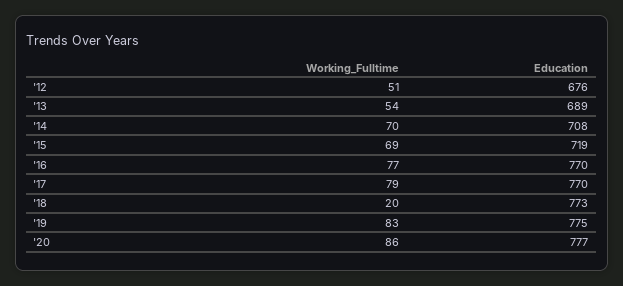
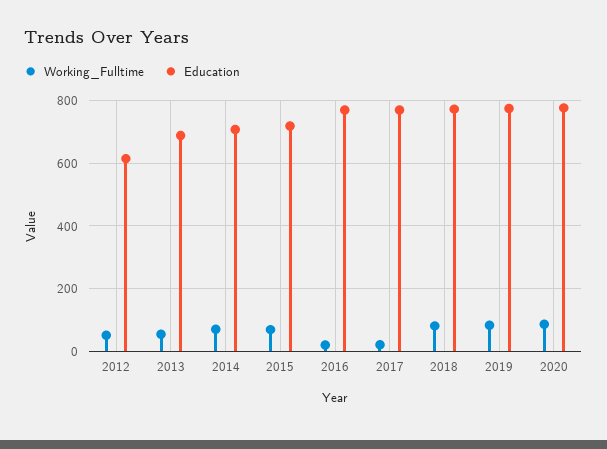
Education, '12: 676 -> 620
Working_Fulltime, '16: 77 -> 20
Working_Fulltime, '17: 79 -> 20
Working_Fulltime, '18: 20 -> 80

